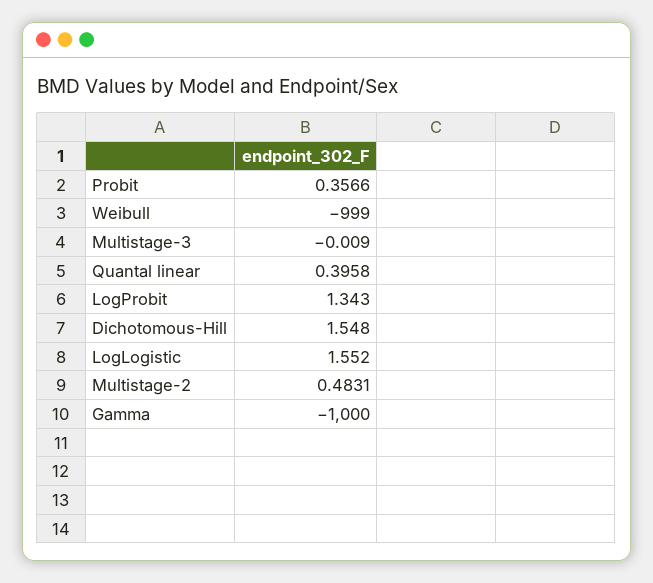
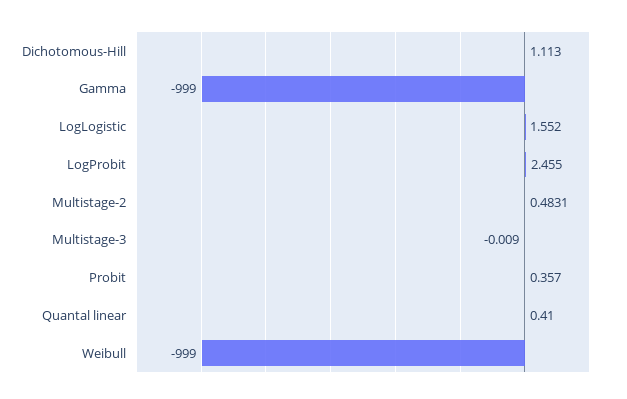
Probit: 0.3566 -> 0.357
Quantal linear: 0.3958 -> 0.41
LogProbit: 1.343 -> 2.455
Dichotomous-Hill: 1.548 -> 1.113
Gamma: -1000 -> -999

